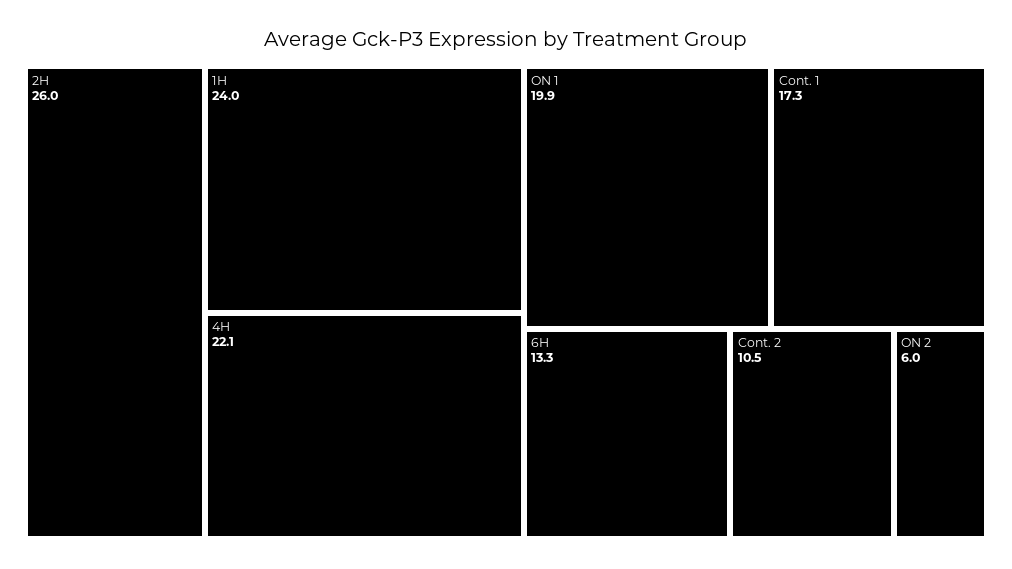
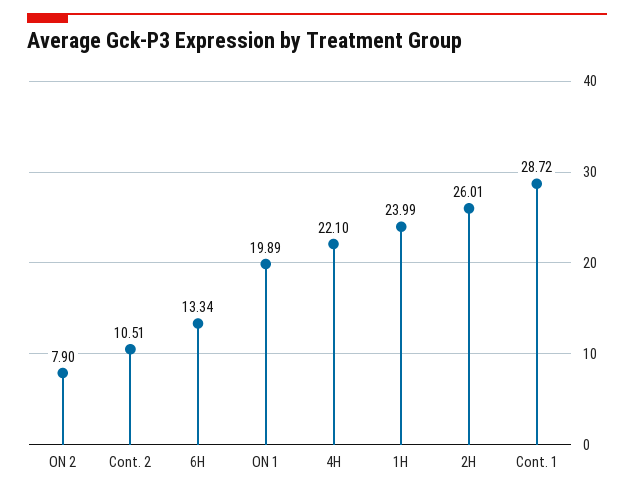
Cont. 1: 17.3 -> 28.72
ON 2: 6 -> 7.9

